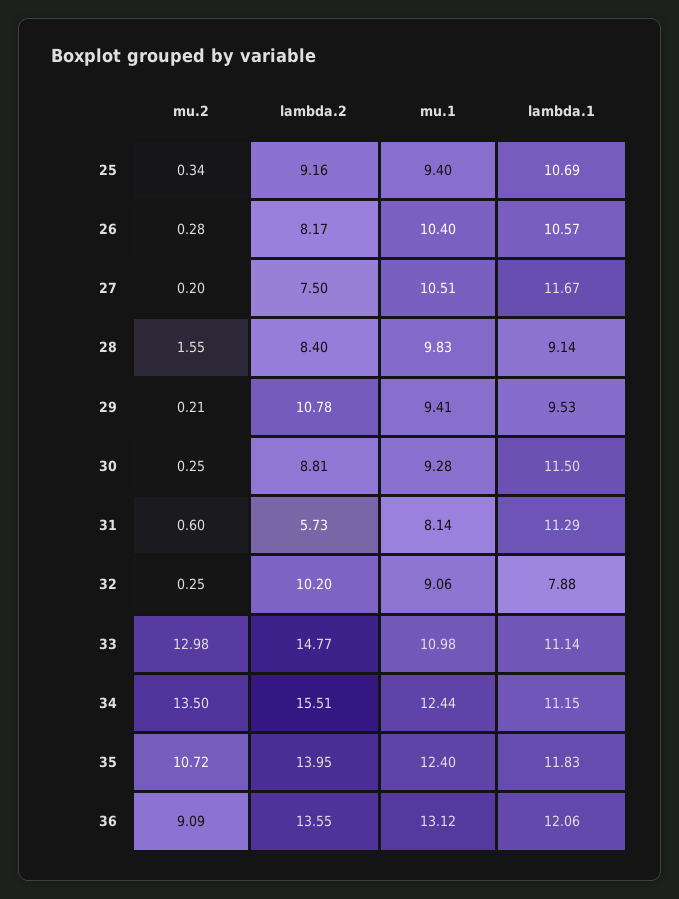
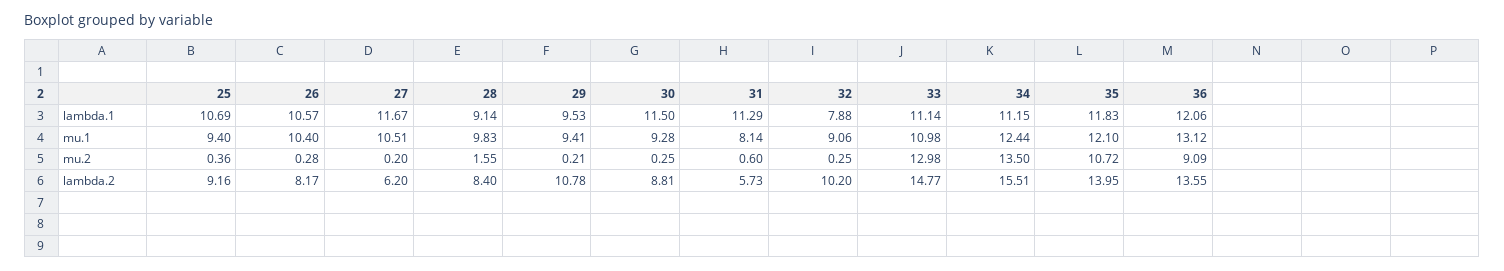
mu.2, 25: 0.34 -> 0.36
lambda.2, 27: 7.5 -> 6.2
mu.1, 35: 12.4 -> 12.1

